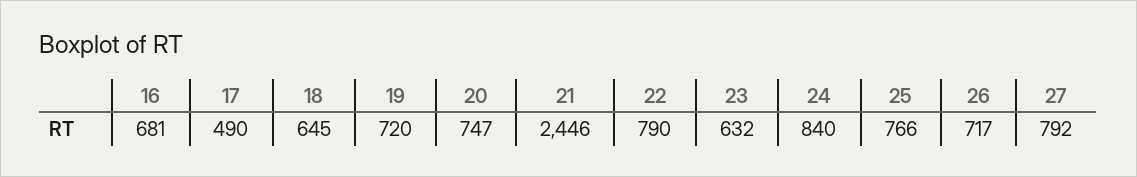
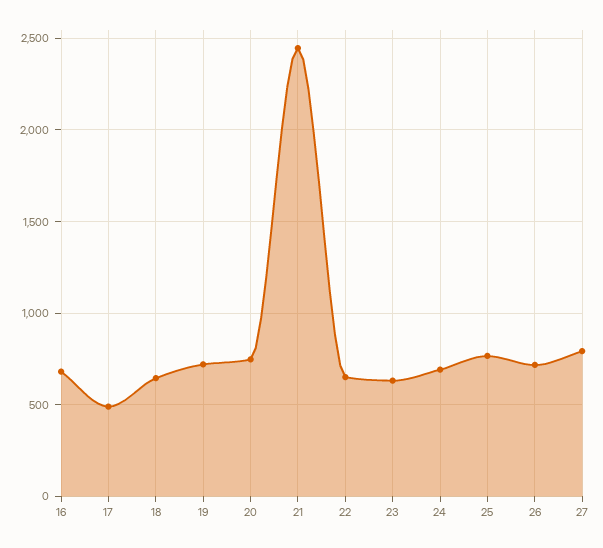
22: 790 -> 650
24: 840 -> 700

